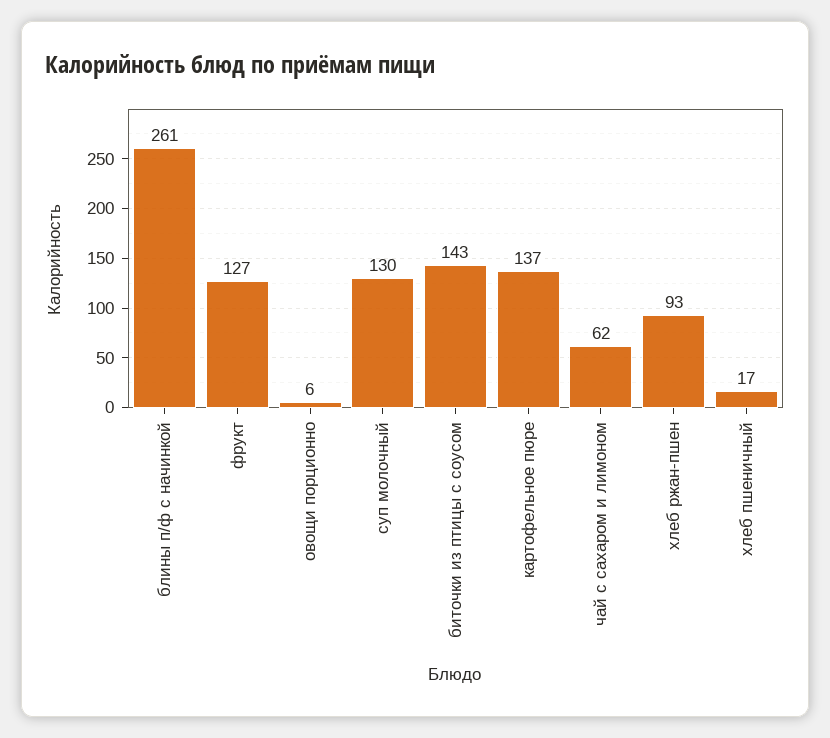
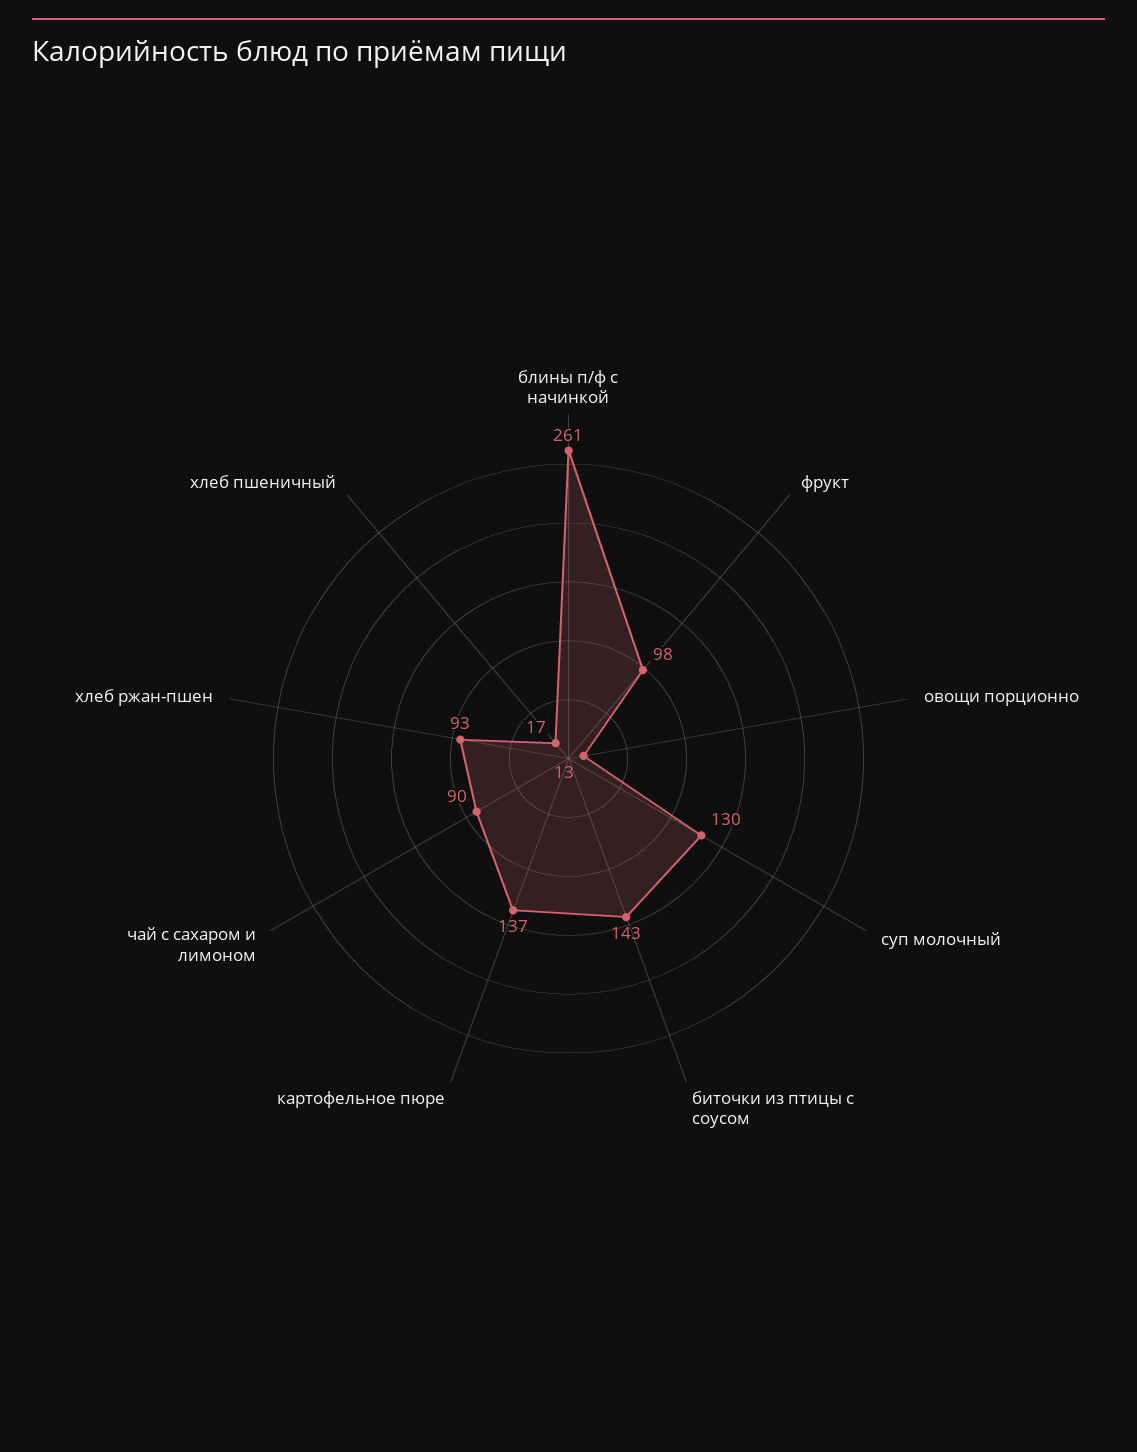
фрукт: 127 -> 98
овощи порционно: 6 -> 13
чай с сахаром и лимоном: 62 -> 90

